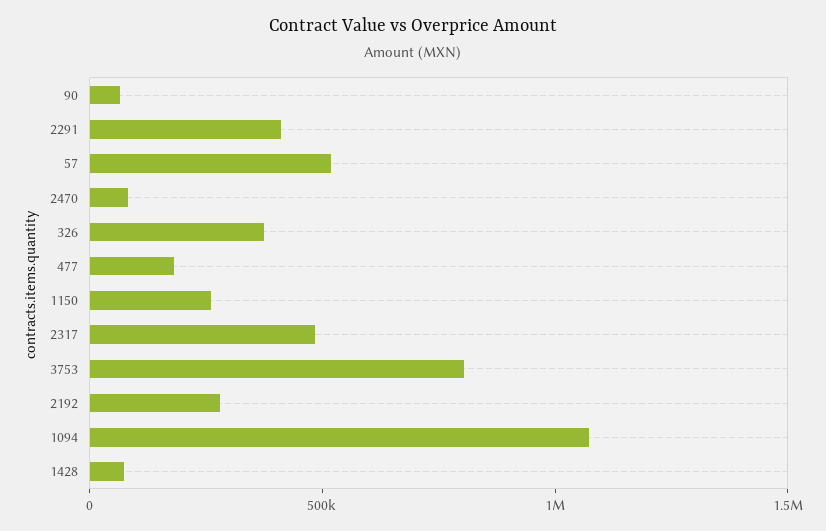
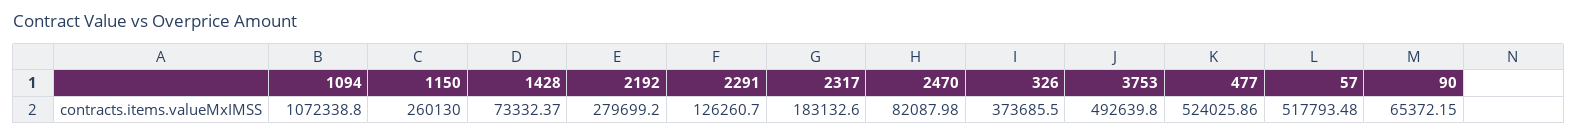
2291: 400000 -> 126260.7
477: 200000 -> 524025.86
2317: 500000 -> 183132.6
3753: 800000 -> 492639.8

